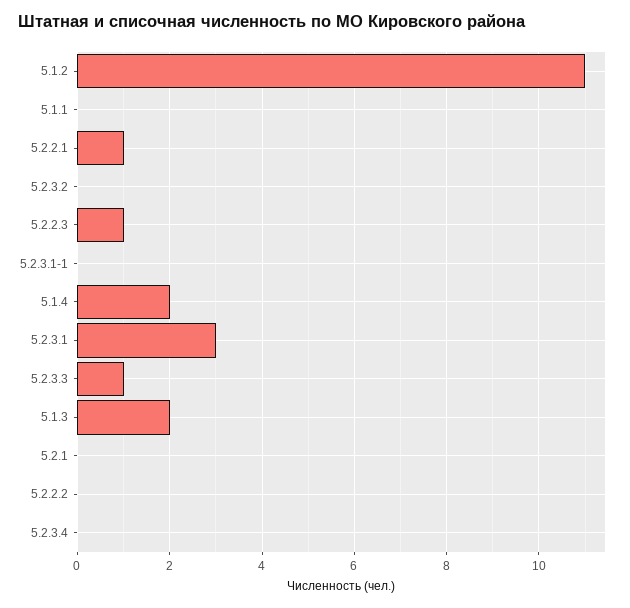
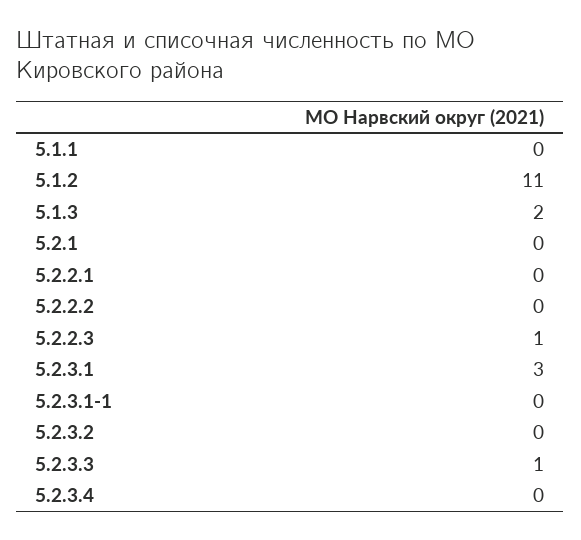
5.2.2.1: 1 -> 0
5.1.4: 2 -> none

